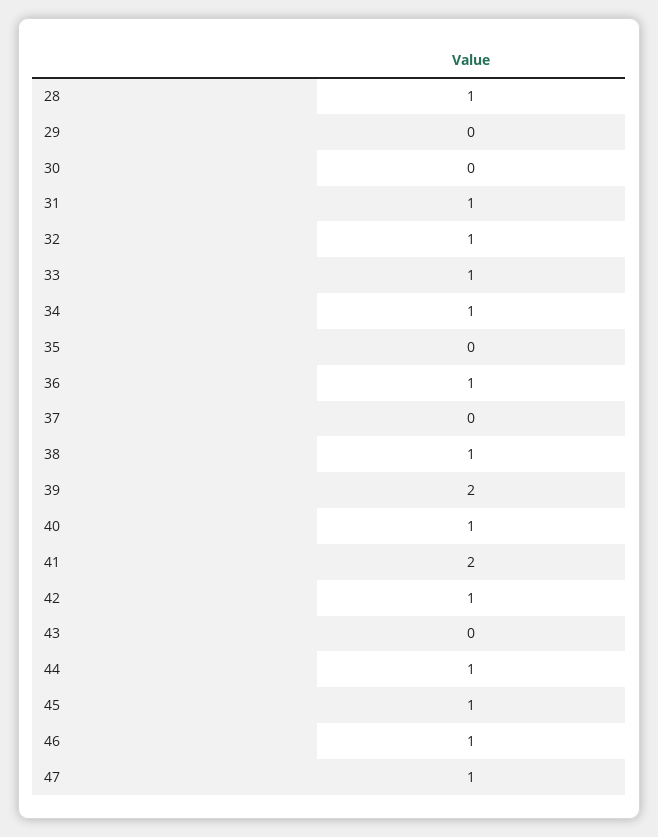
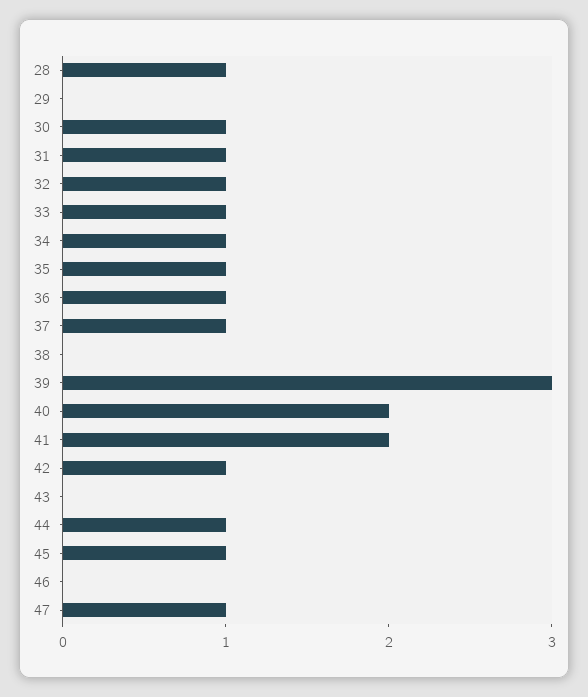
30: 0 -> 1
35: 0 -> 1
37: 0 -> 1
38: 1 -> 0
39: 2 -> 3
40: 1 -> 2
46: 1 -> 0

